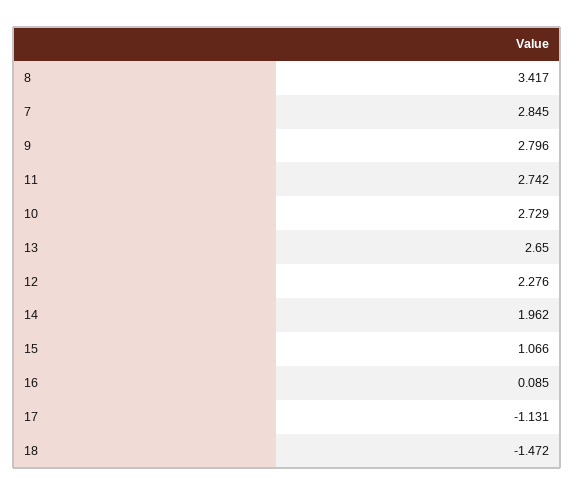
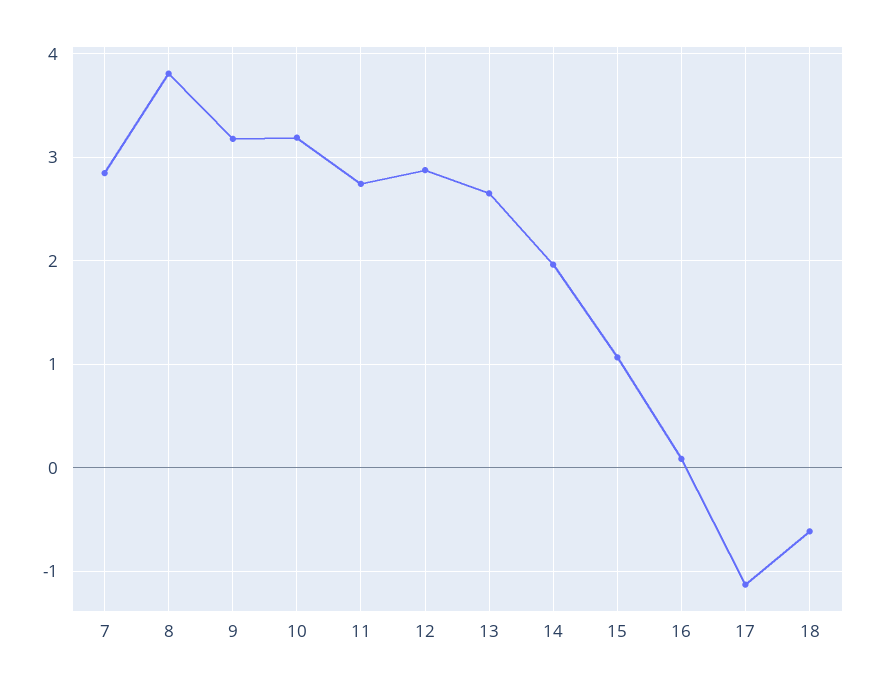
8: 3.417 -> 3.8
9: 2.796 -> 3.2
10: 2.729 -> 3.2
12: 2.276 -> 2.9
18: -1.472 -> -0.6

